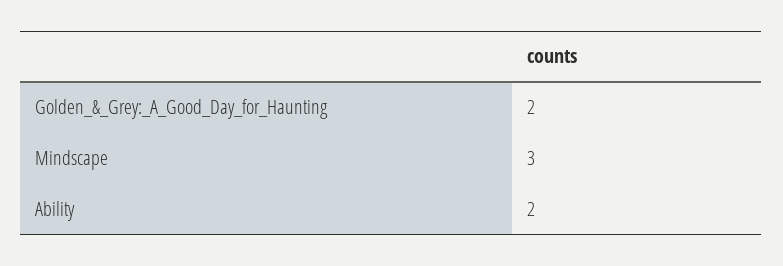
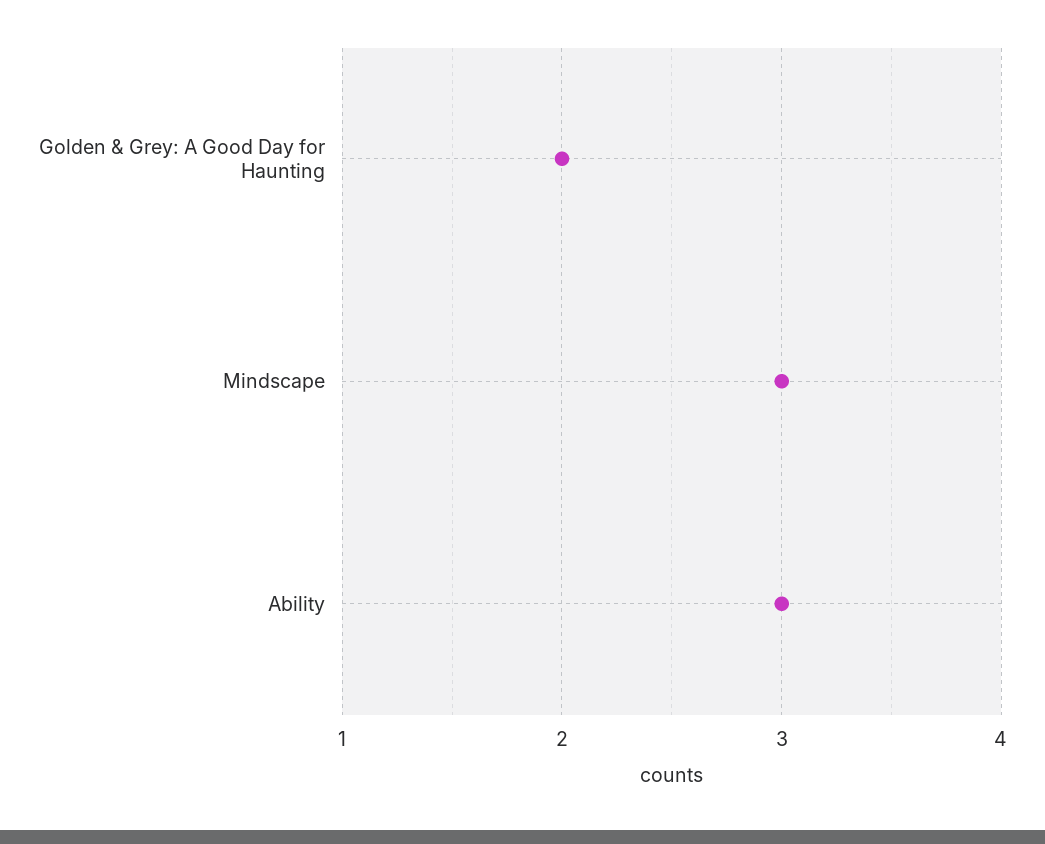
Ability: 2 -> 3

